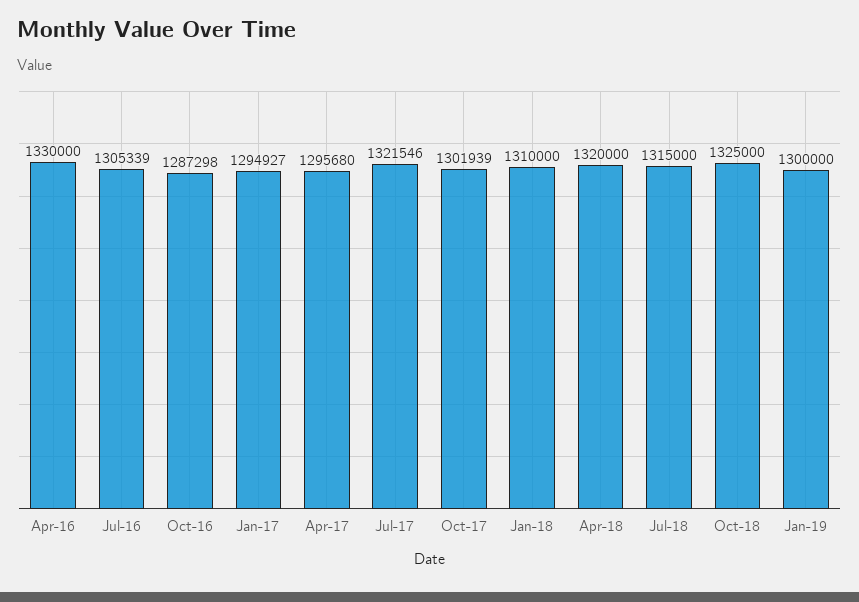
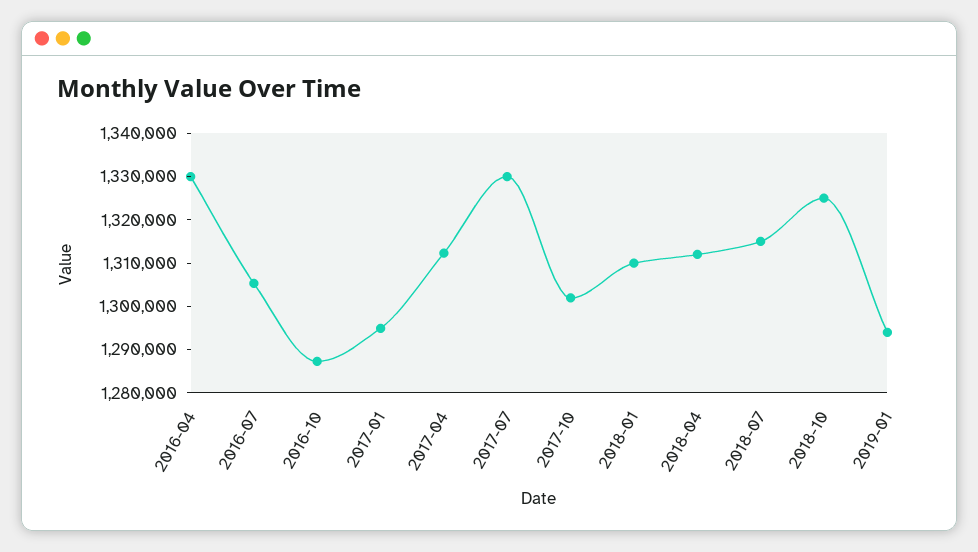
Apr-17: 1295680 -> 1312000
Jul-17: 1321546 -> 1330000
Apr-18: 1320000 -> 1312000
Jan-19: 1300000 -> 1294000

